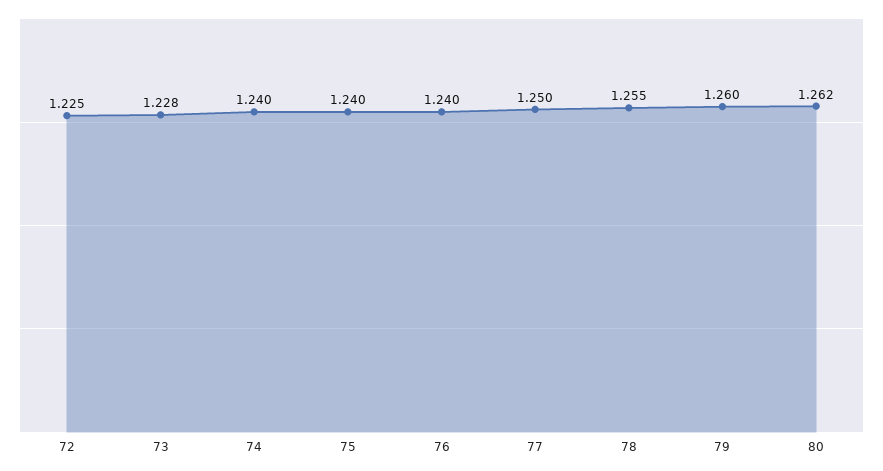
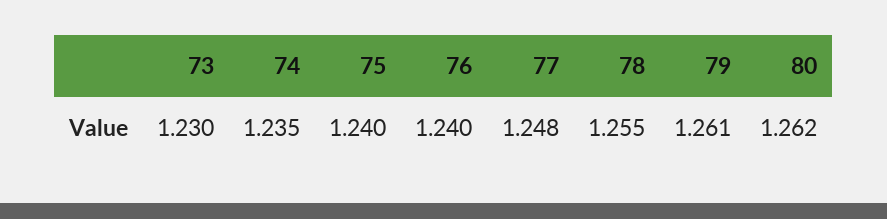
72: 1.225 -> none
73: 1.228 -> 1.23
74: 1.24 -> 1.235
77: 1.25 -> 1.248
79: 1.26 -> 1.261

